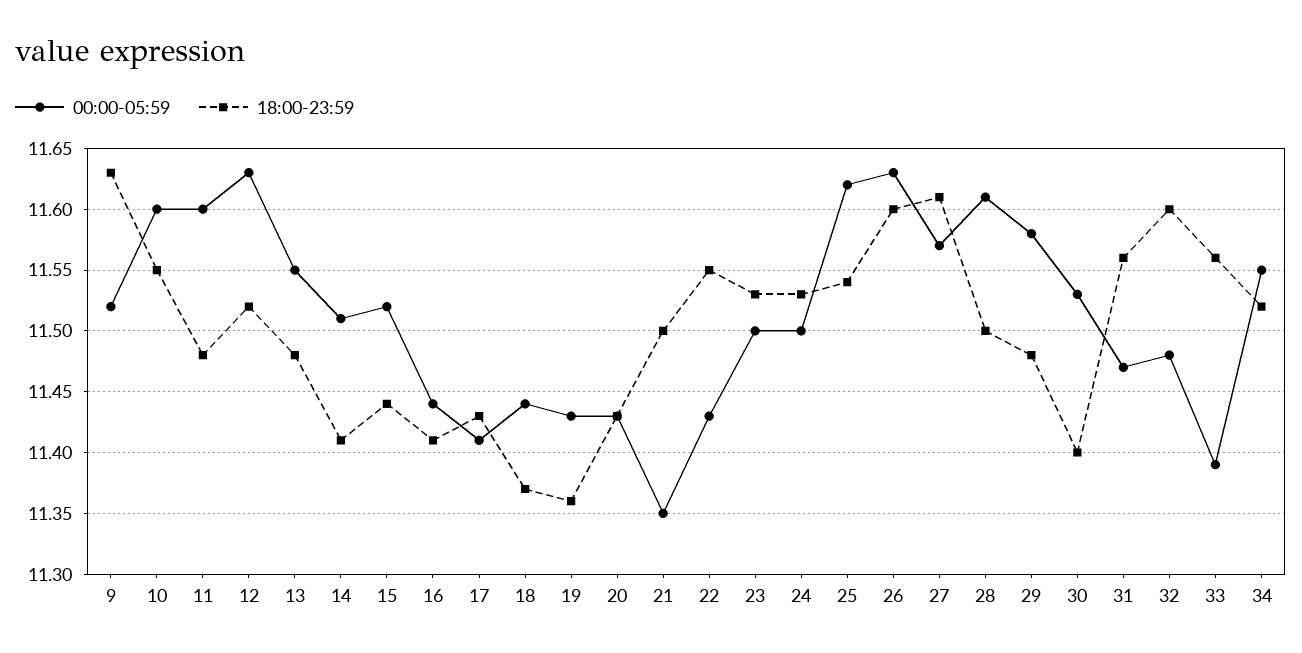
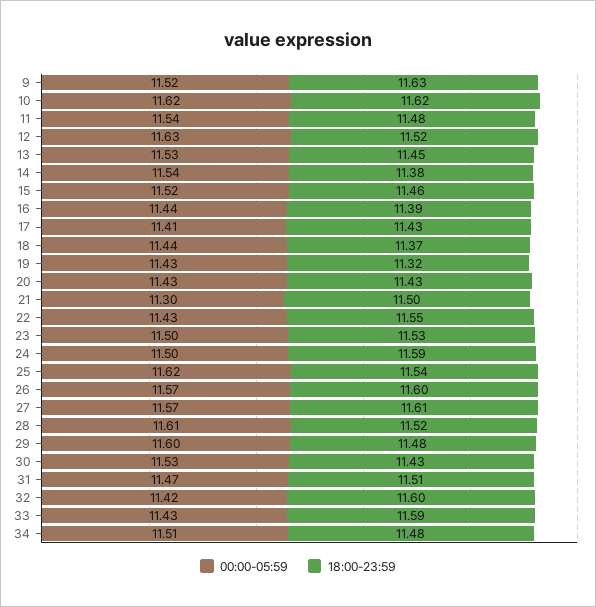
00:00-05:59, 10: 11.6 -> 11.62
18:00-23:59, 10: 11.55 -> 11.62
00:00-05:59, 11: 11.6 -> 11.54
00:00-05:59, 13: 11.55 -> 11.53
18:00-23:59, 13: 11.48 -> 11.45
00:00-05:59, 14: 11.51 -> 11.54
18:00-23:59, 14: 11.41 -> 11.38
18:00-23:59, 15: 11.44 -> 11.46
18:00-23:59, 16: 11.41 -> 11.39
18:00-23:59, 19: 11.36 -> 11.32
00:00-05:59, 21: 11.35 -> 11.3
18:00-23:59, 24: 11.53 -> 11.59
00:00-05:59, 26: 11.63 -> 11.57
18:00-23:59, 28: 11.5 -> 11.52
00:00-05:59, 29: 11.58 -> 11.6
18:00-23:59, 30: 11.4 -> 11.43
18:00-23:59, 31: 11.56 -> 11.51
00:00-05:59, 32: 11.48 -> 11.42
00:00-05:59, 33: 11.39 -> 11.43
18:00-23:59, 33: 11.56 -> 11.59
00:00-05:59, 34: 11.55 -> 11.51
18:00-23:59, 34: 11.52 -> 11.48

